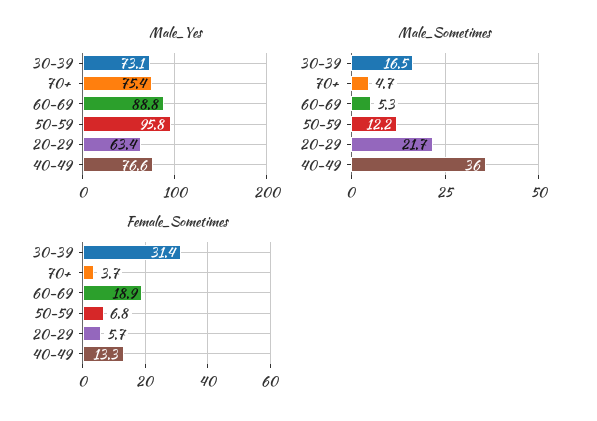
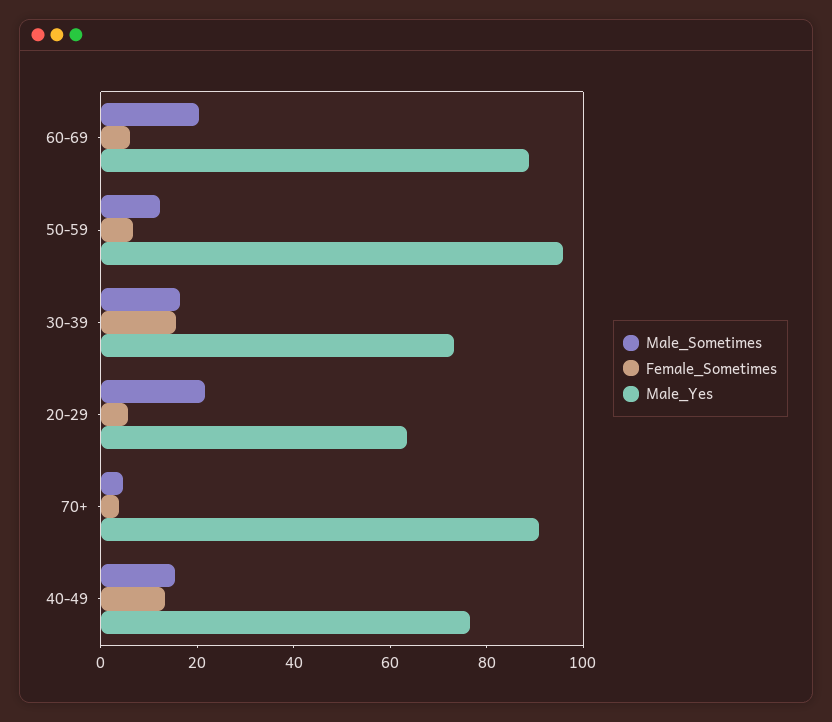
Male_Yes, 70+: 75.4 -> 90
Male_Sometimes, 60-69: 5.3 -> 20
Male_Sometimes, 40-49: 36 -> 15
Female_Sometimes, 30-39: 31.4 -> 15
Female_Sometimes, 60-69: 18.9 -> 5

